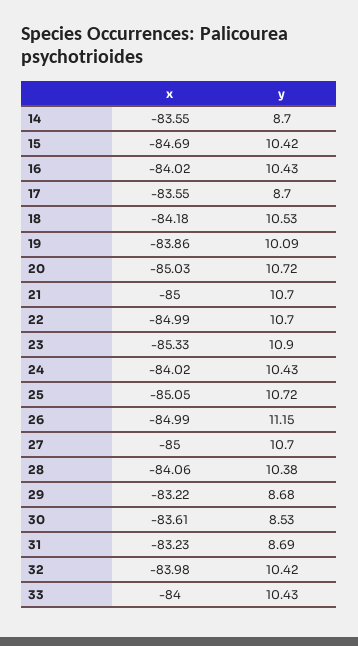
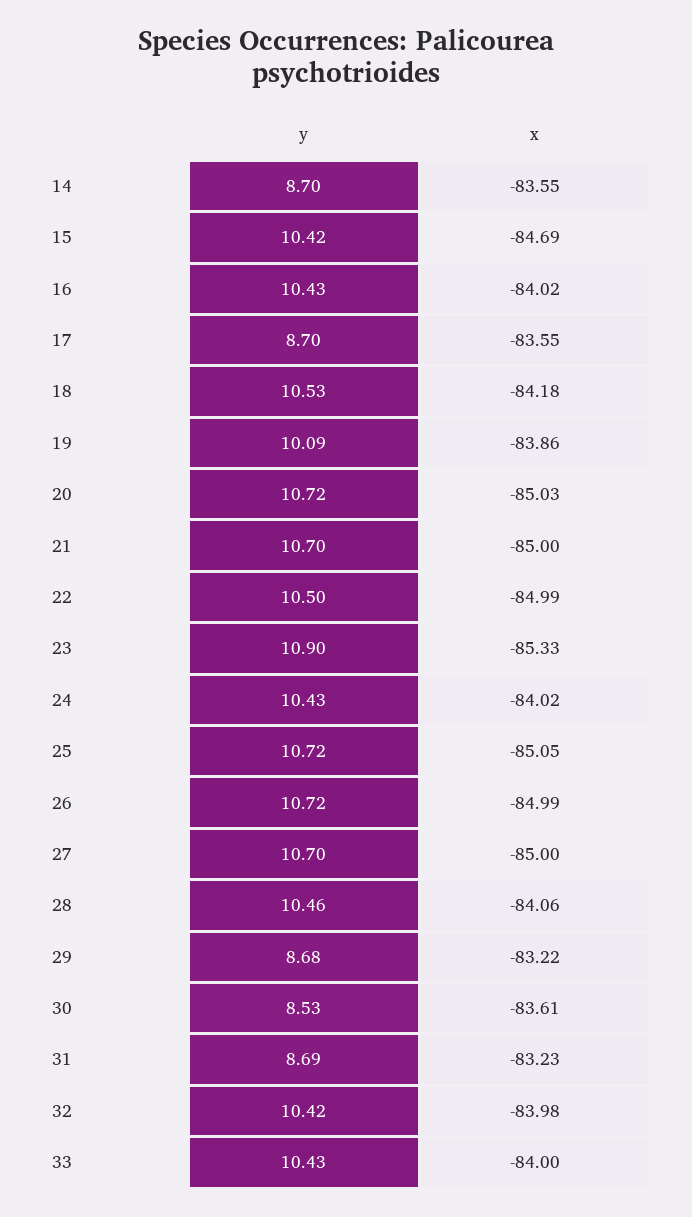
y, 22: 10.7 -> 10.5
y, 26: 11.15 -> 10.72
y, 28: 10.38 -> 10.46

